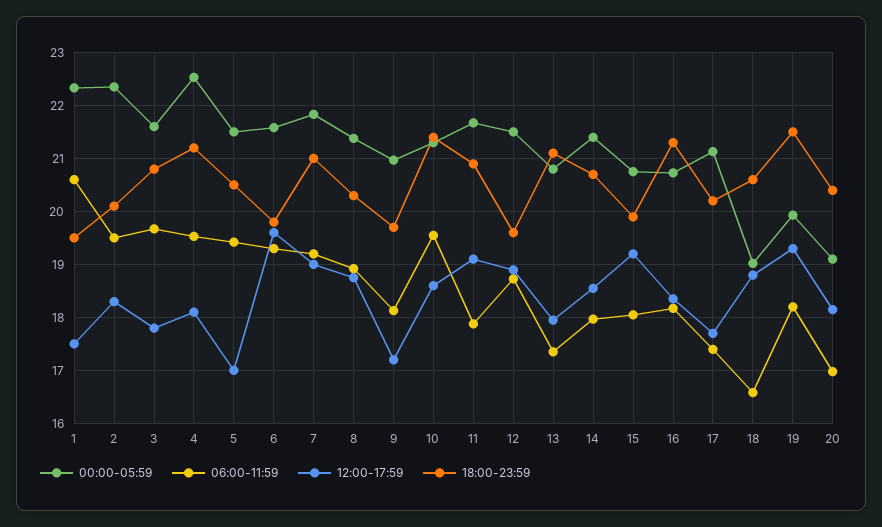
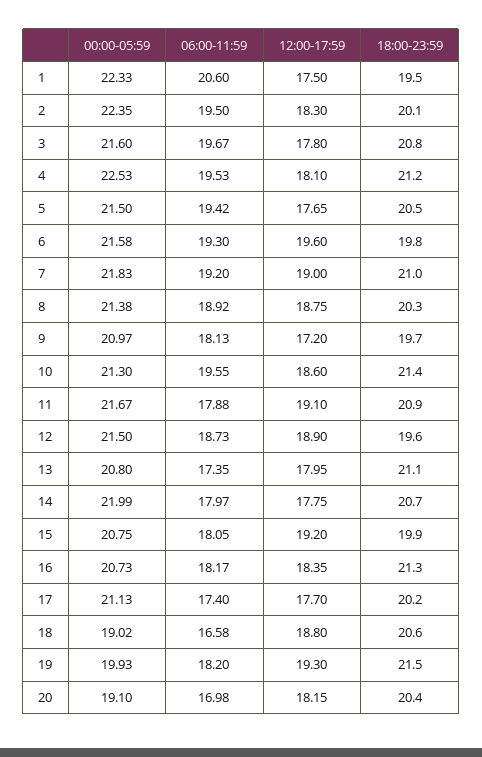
12:00-17:59, 5: 17 -> 17.65
00:00-05:59, 14: 21.4 -> 21.99
12:00-17:59, 14: 18.6 -> 17.75

